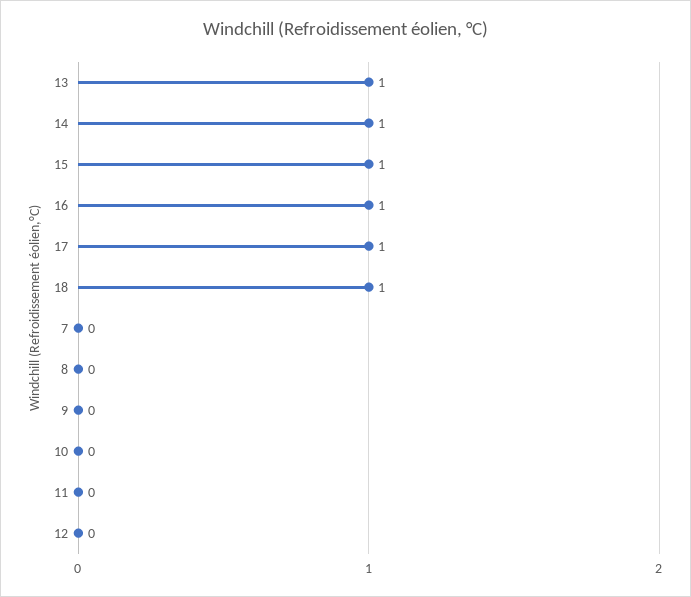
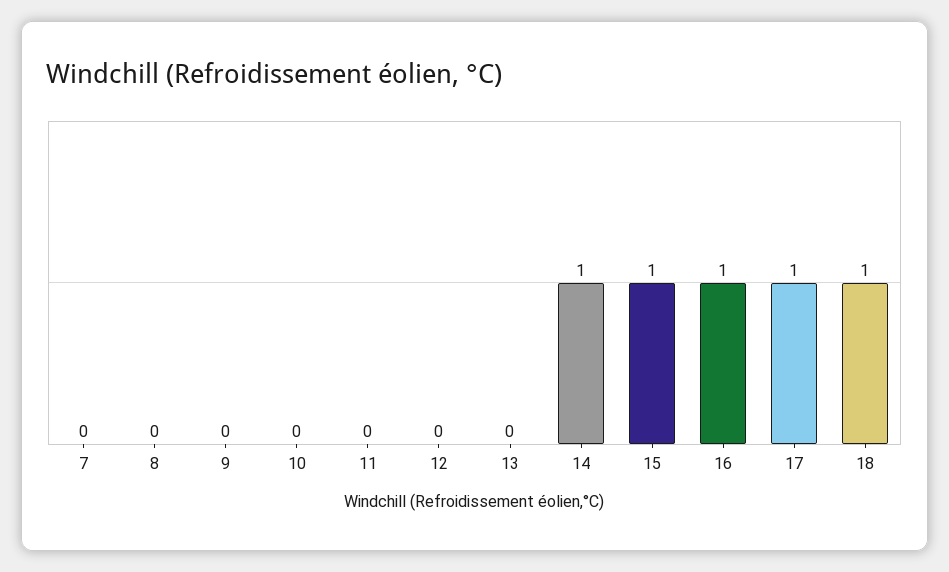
13: 1 -> 0

